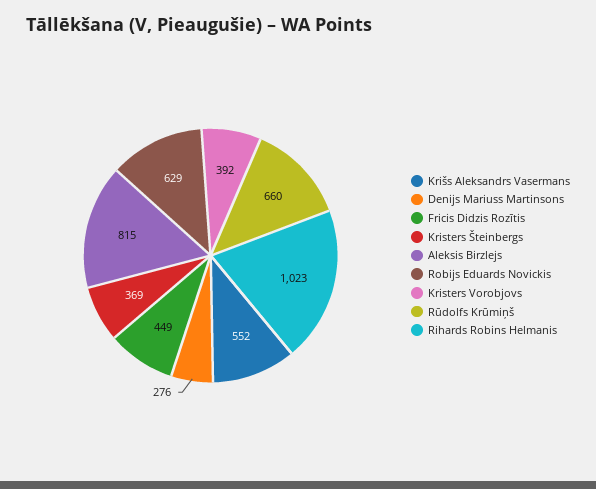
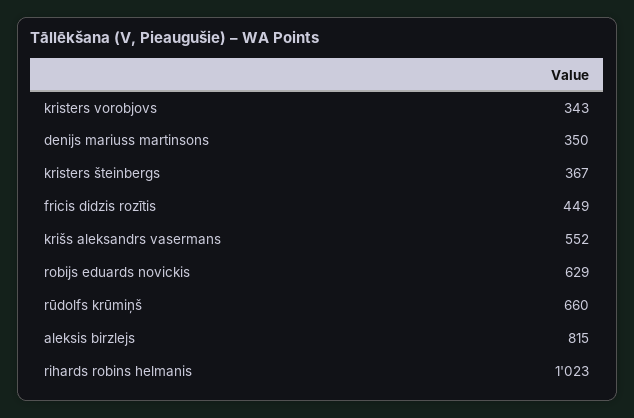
Denijs Mariuss Martinsons: 276 -> 350
Kristers Šteinbergs: 369 -> 367
Kristers Vorobjovs: 392 -> 343

